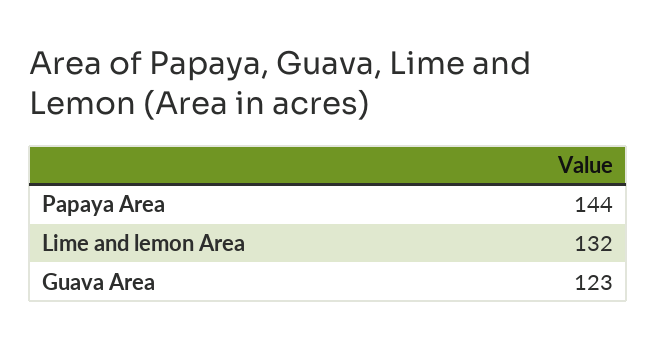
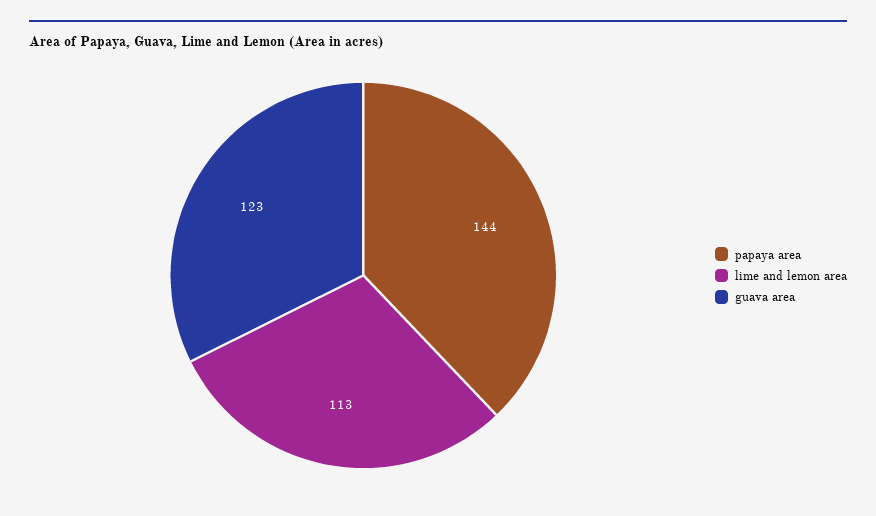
Lime and lemon Area: 132 -> 113

